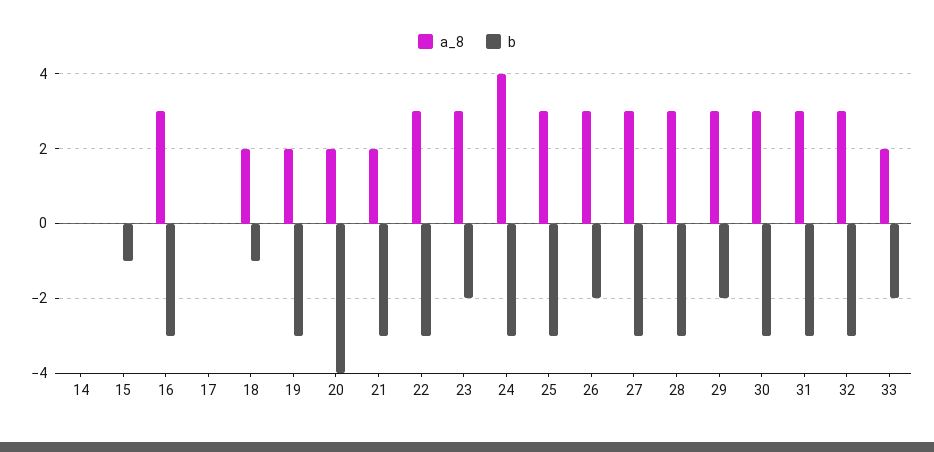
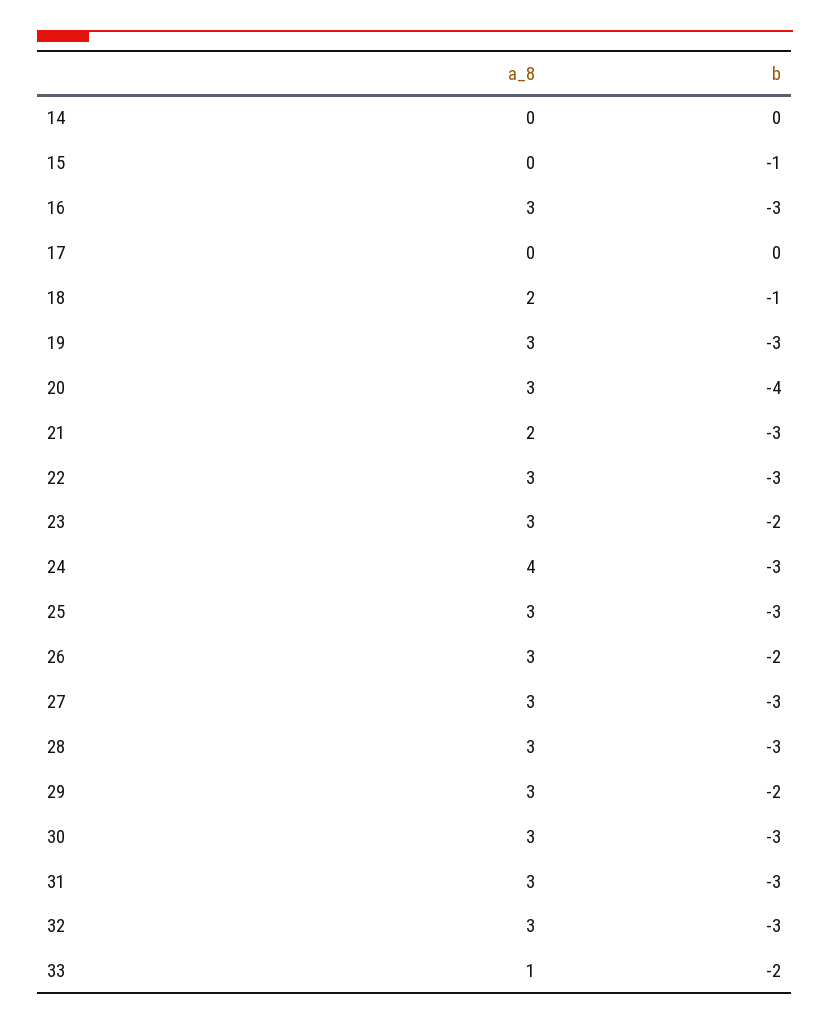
a_8, 19: 2 -> 3
a_8, 20: 2 -> 3
a_8, 33: 2 -> 1

